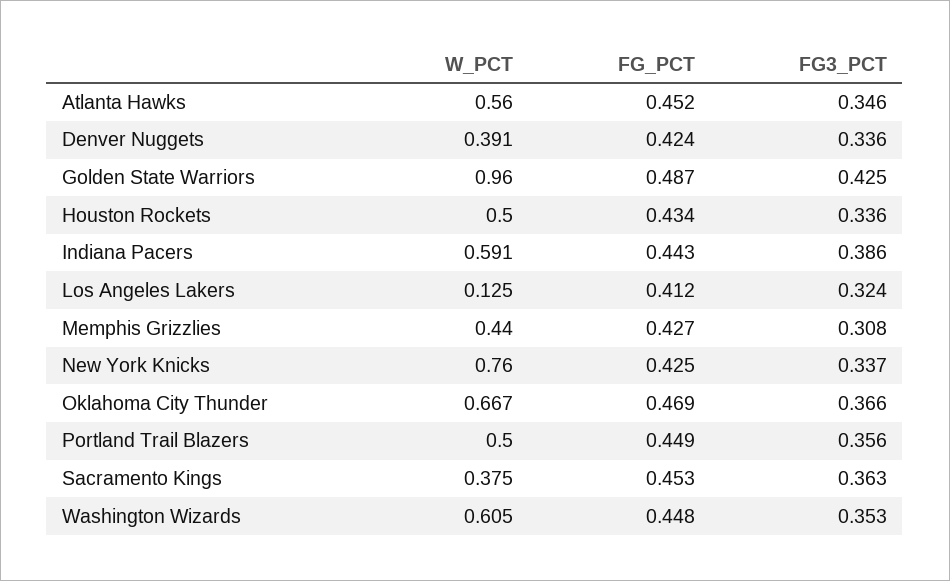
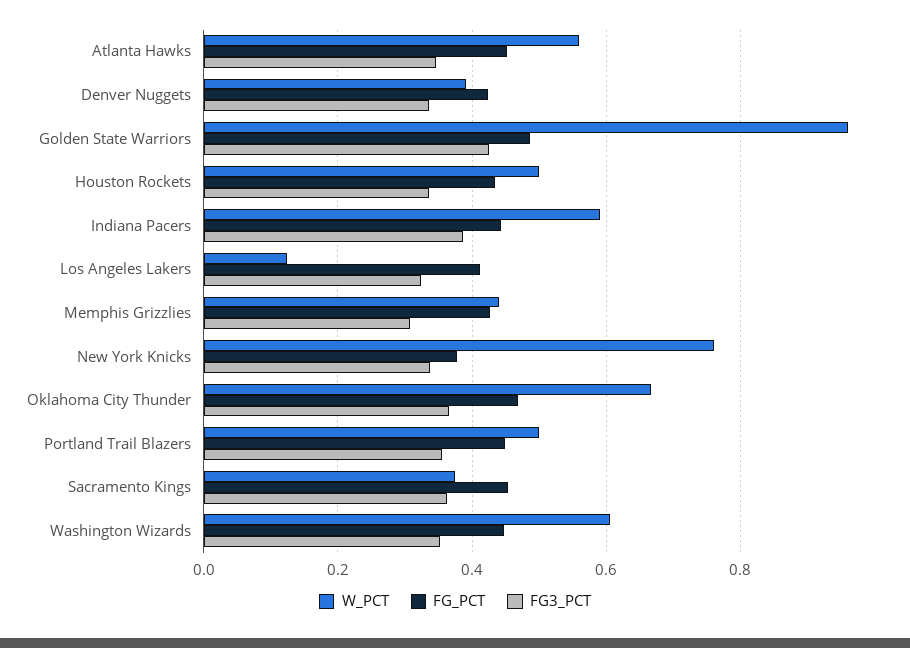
FG_PCT, New York Knicks: 0.425 -> 0.38

